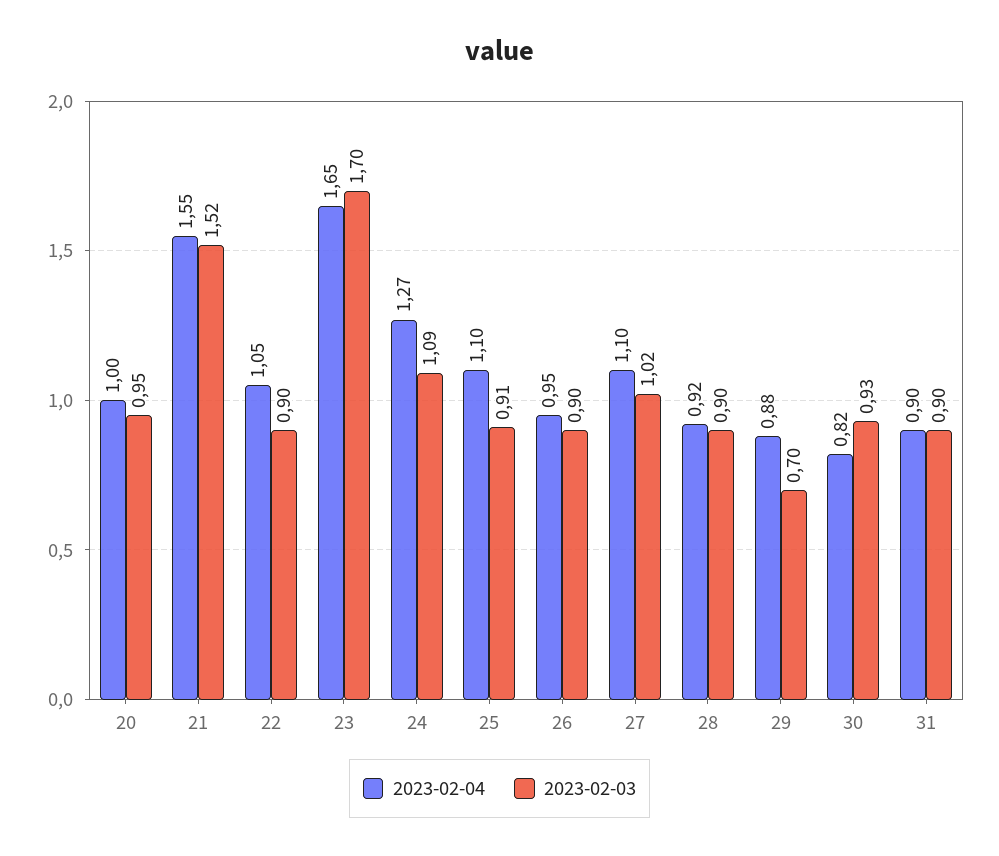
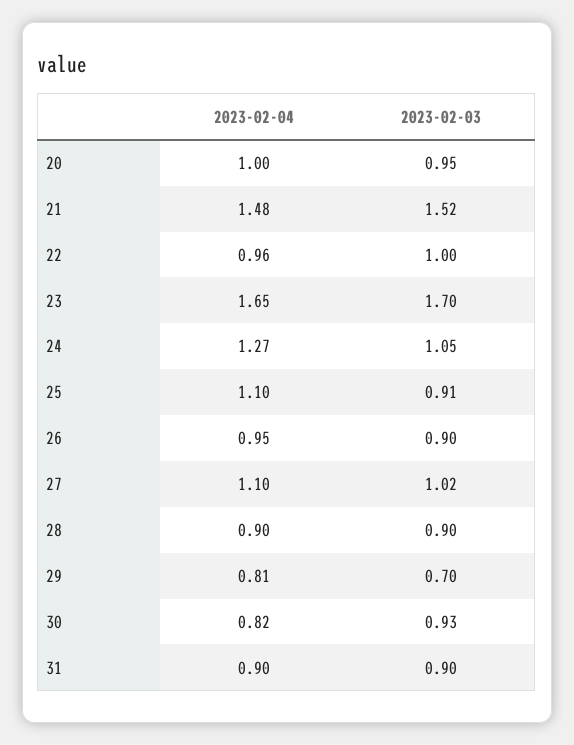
2023-02-04, 21: 1.55 -> 1.48
2023-02-04, 22: 1.05 -> 0.96
2023-02-03, 22: 0.9 -> 1
2023-02-03, 24: 1.09 -> 1.05
2023-02-04, 28: 0.92 -> 0.9
2023-02-04, 29: 0.88 -> 0.81

